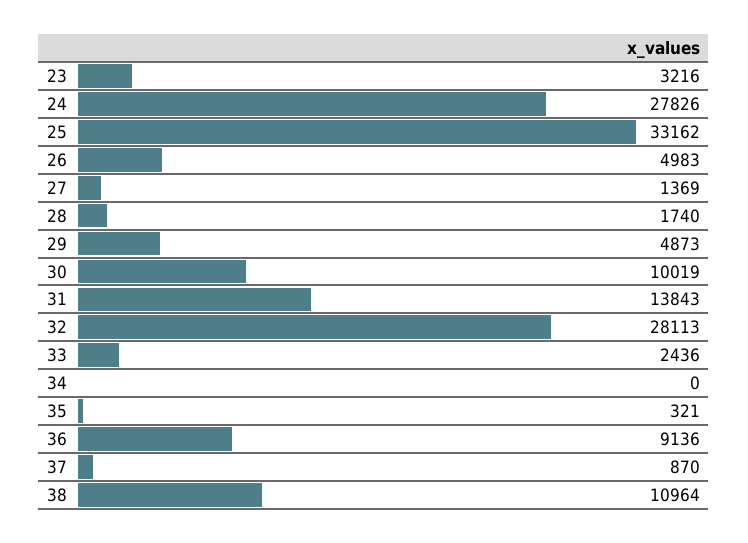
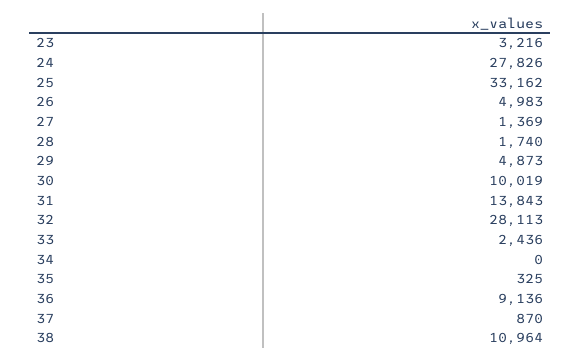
35: 321 -> 325

